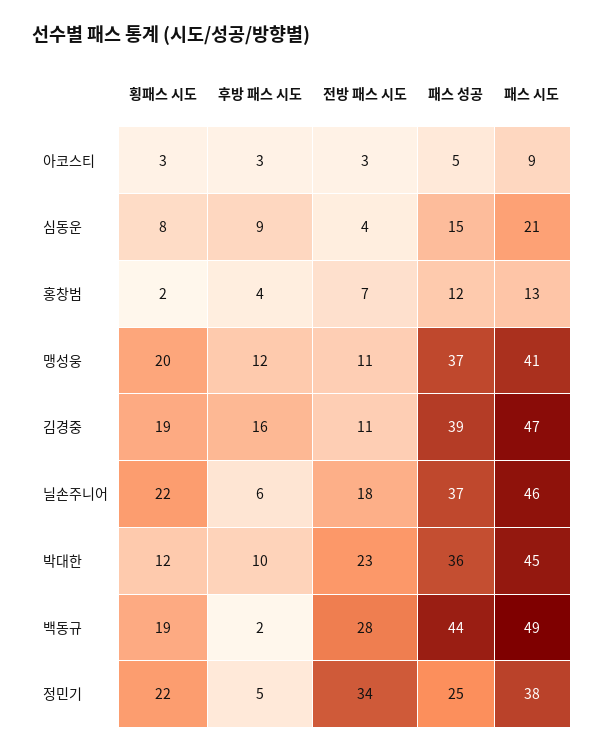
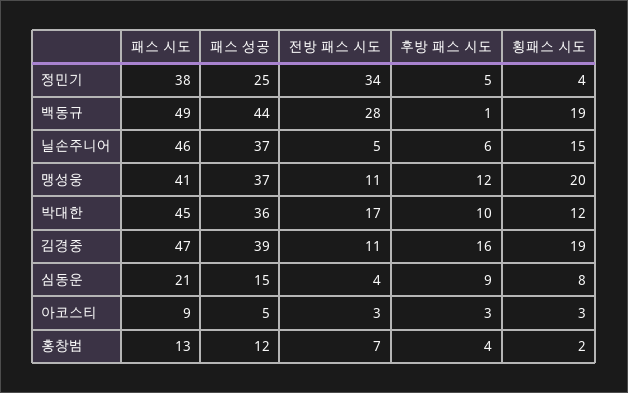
횡패스 시도, 닐손주니어: 22 -> 15
전방 패스 시도, 닐손주니어: 18 -> 5
전방 패스 시도, 박대한: 23 -> 17
후방 패스 시도, 백동규: 2 -> 1
횡패스 시도, 정민기: 22 -> 4

